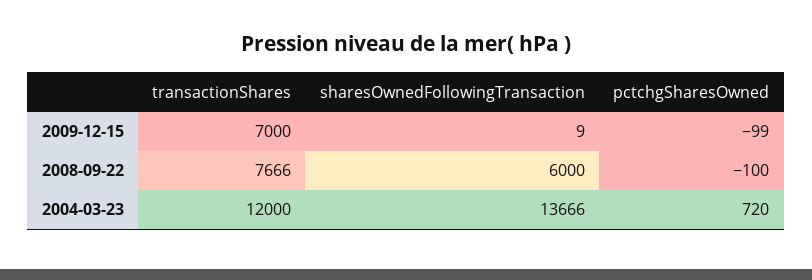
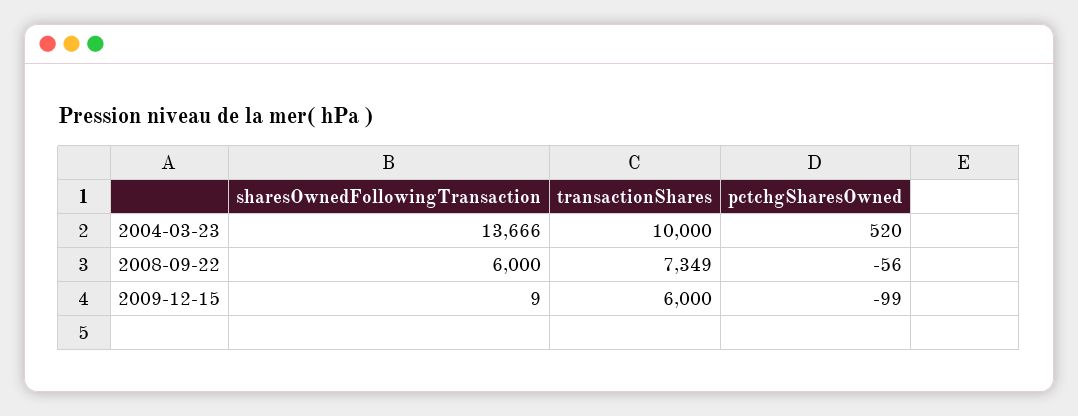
transactionShares, 2009-12-15: 7000 -> 6000
transactionShares, 2008-09-22: 7666 -> 7349
pctchgSharesOwned, 2008-09-22: -100 -> -56
transactionShares, 2004-03-23: 12000 -> 10000
pctchgSharesOwned, 2004-03-23: 720 -> 520

